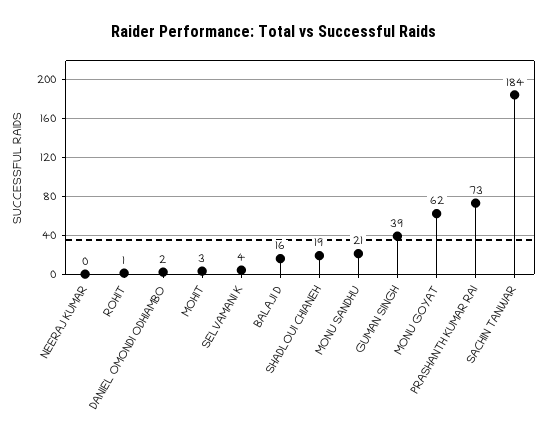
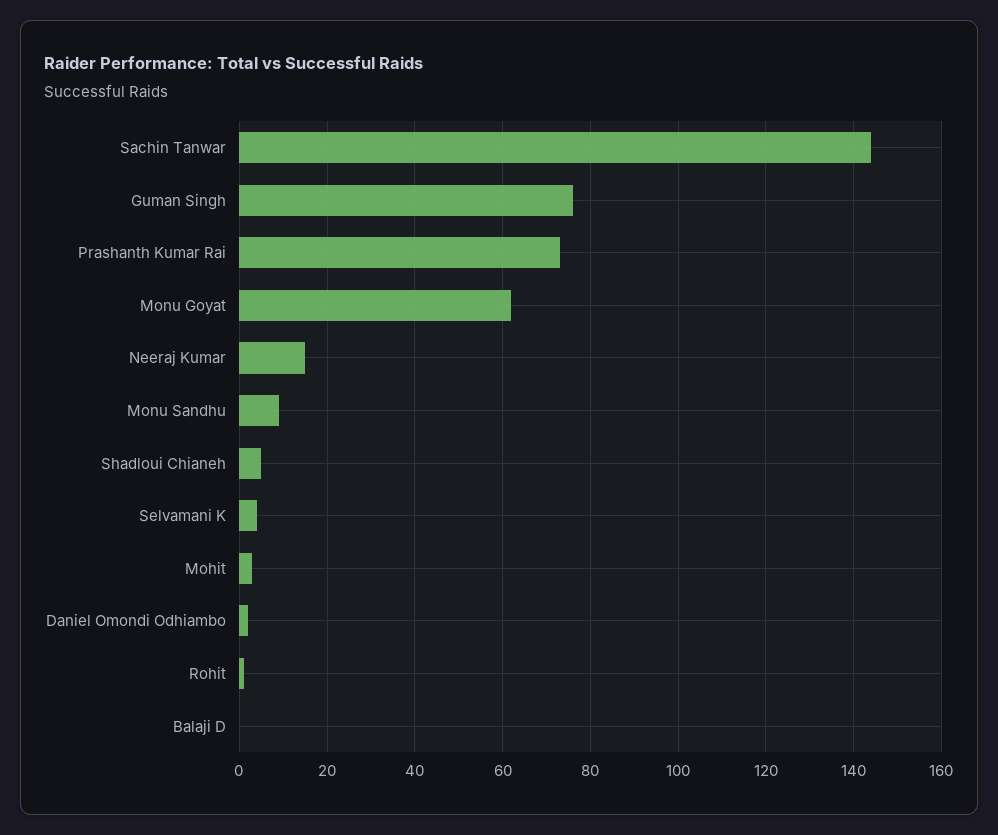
NEERAJ KUMAR: 0 -> 15
BALAJI D: 16 -> 0
SHADLOUI CHIANEH: 19 -> 5
MONU SANDHU: 21 -> 10
GUMAN SINGH: 39 -> 75
SACHIN TANWAR: 184 -> 145

